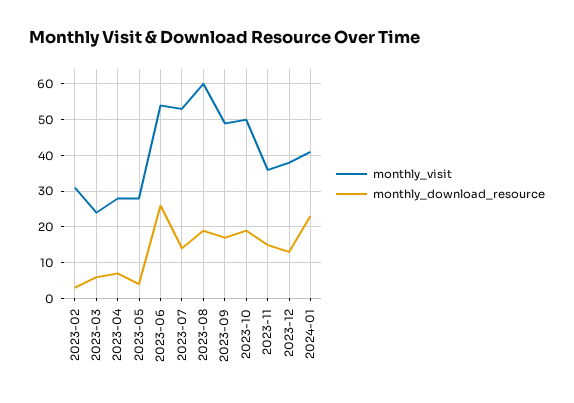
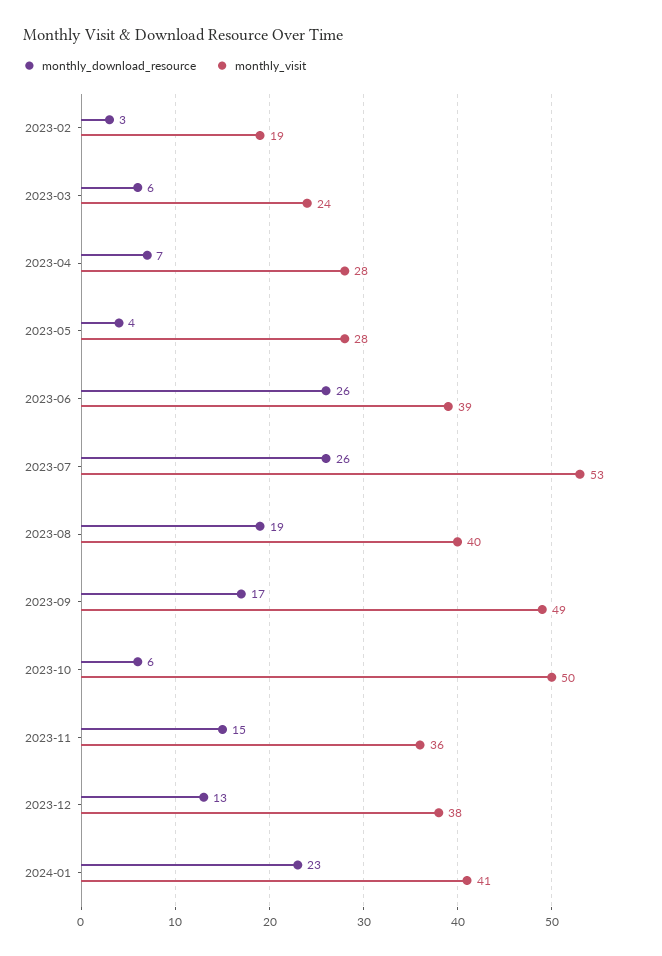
monthly_visit, 2023-02: 30 -> 19
monthly_visit, 2023-06: 55 -> 39
monthly_download_resource, 2023-07: 15 -> 26
monthly_visit, 2023-08: 60 -> 40
monthly_download_resource, 2023-10: 20 -> 6

